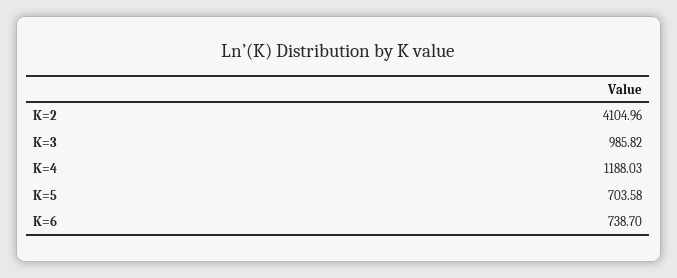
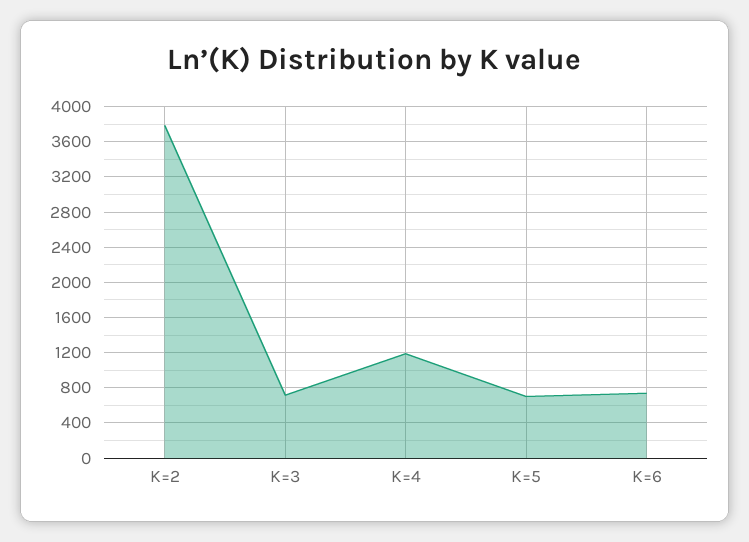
K=2: 4104.96 -> 3800
K=3: 985.82 -> 700

